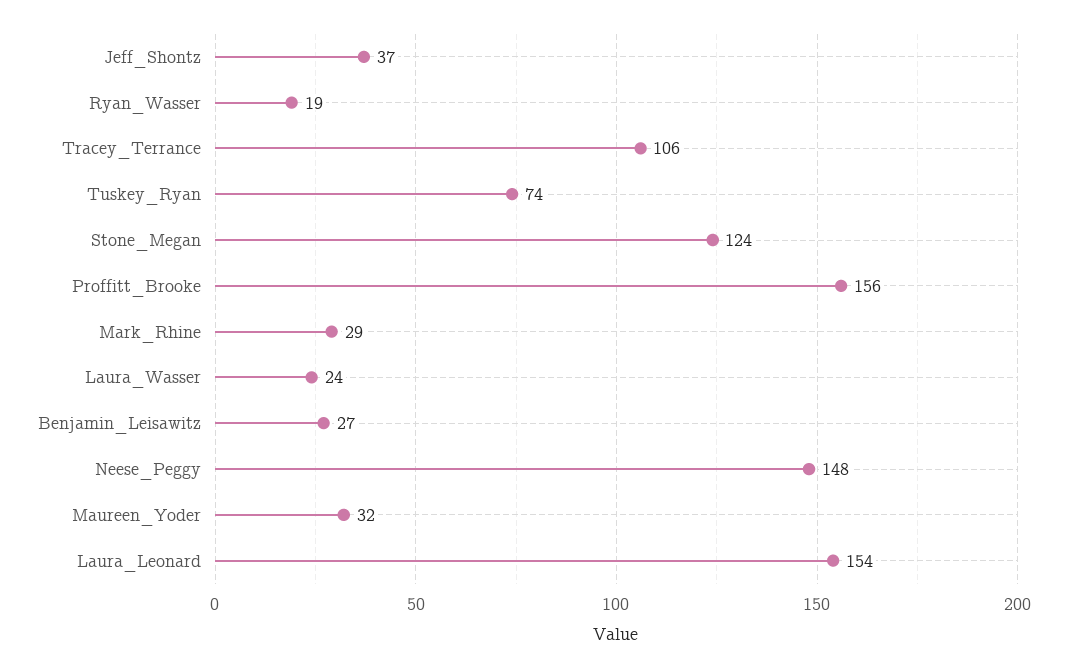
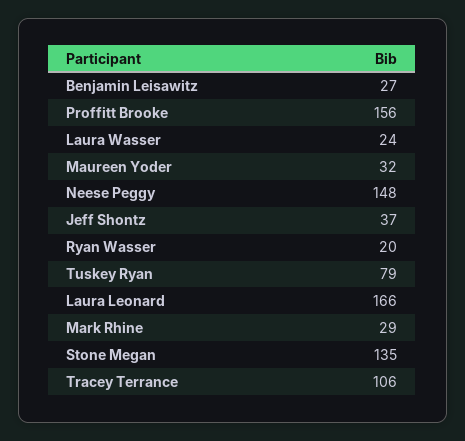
Ryan_Wasser: 19 -> 20
Tuskey_Ryan: 74 -> 79
Stone_Megan: 124 -> 135
Laura_Leonard: 154 -> 166

